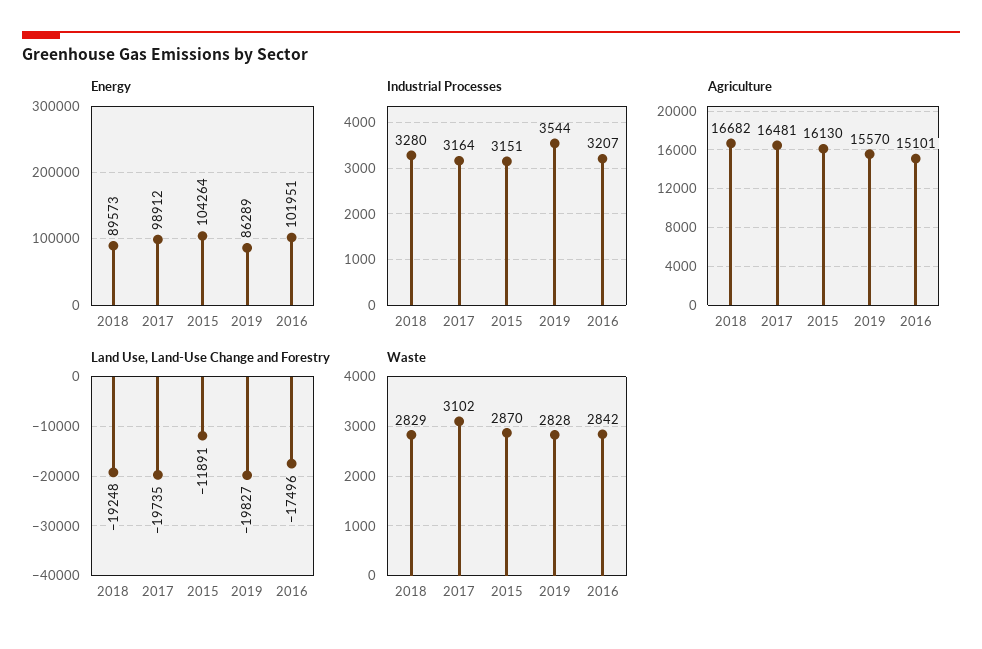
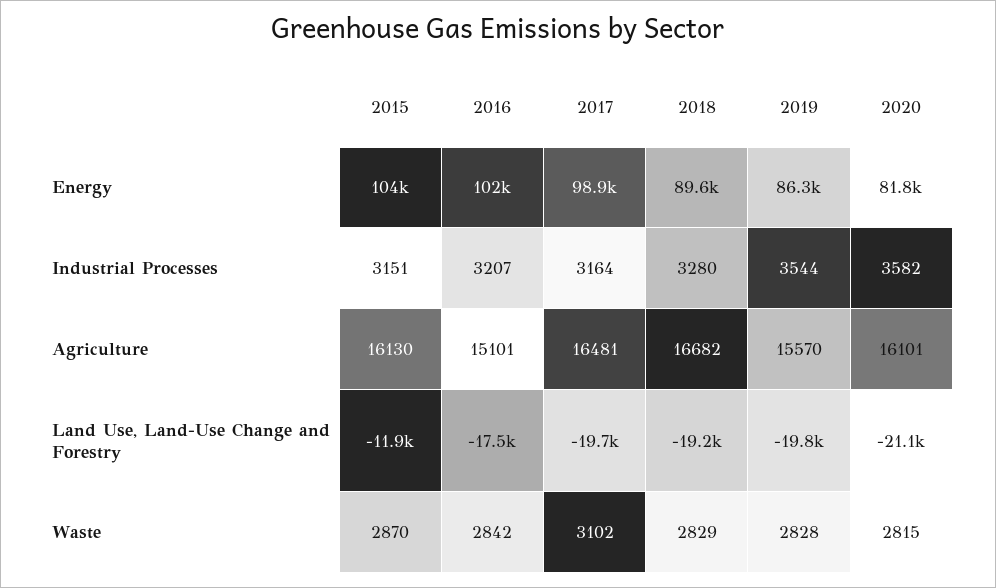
Energy, 2020: none -> 81800
Industrial Processes, 2020: none -> 3582
Agriculture, 2020: none -> 16101
Land Use, Land-Use Change and Forestry, 2020: none -> -21100
Waste, 2020: none -> 2815

